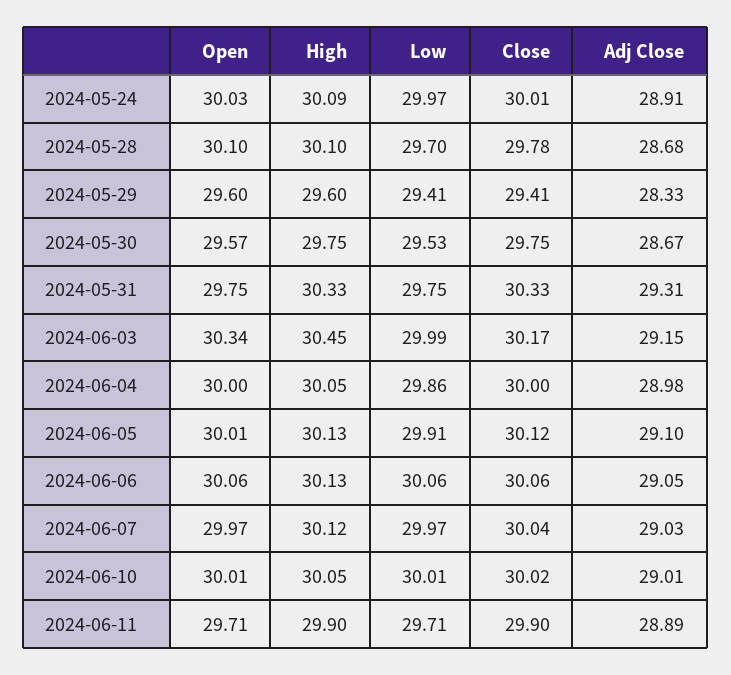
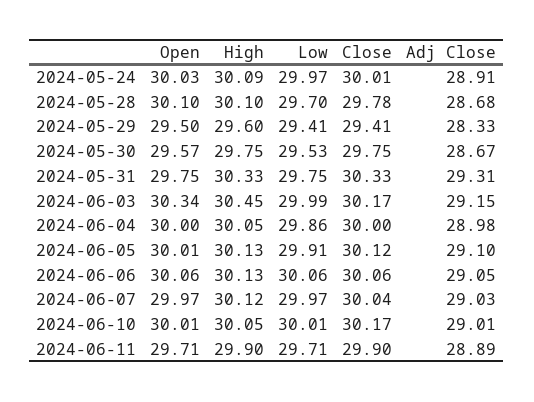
Open, 2024-05-29: 29.6 -> 29.5
Close, 2024-06-10: 30.02 -> 30.17

